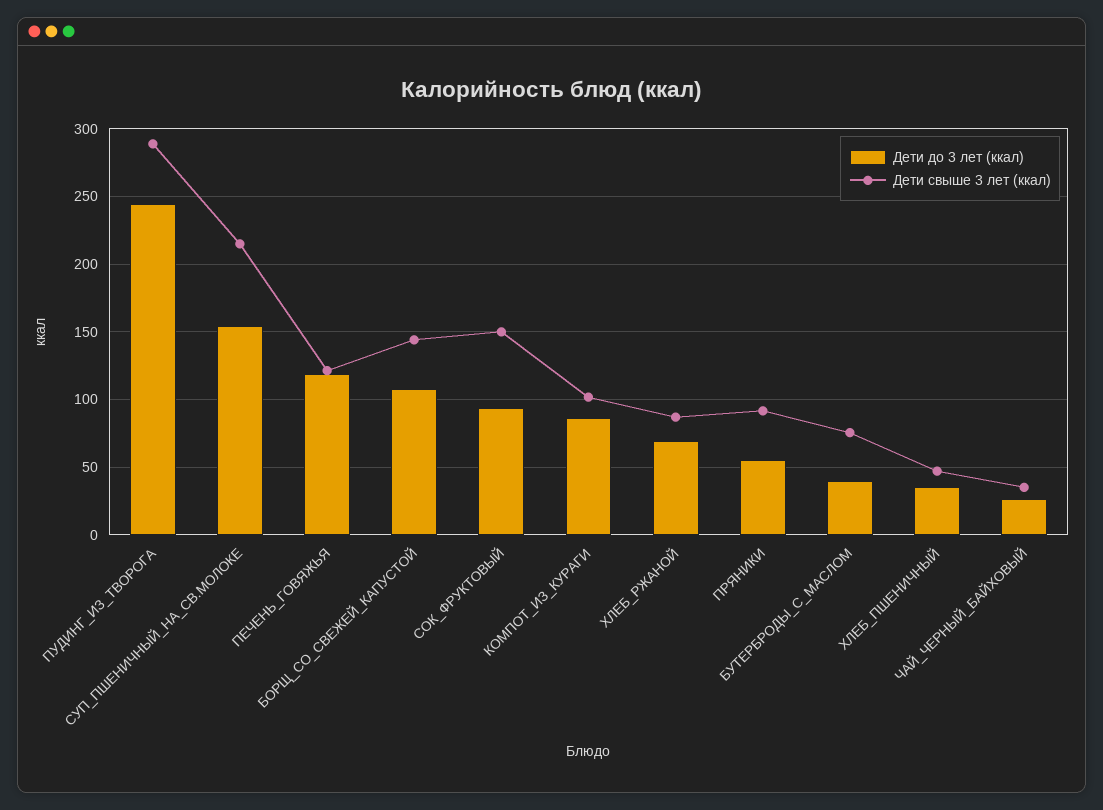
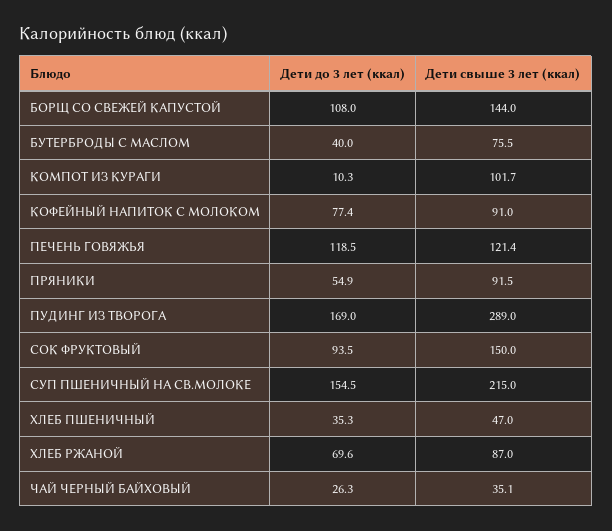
Дети до 3 лет (ккал), ПУДИНГ_ИЗ_ТВОРОГА: 245 -> 169
Дети до 3 лет (ккал), КОМПОТ_ИЗ_КУРАГИ: 85 -> 10.3
Дети до 3 лет (ккал), КОФЕЙНЫЙ НАПИТОК С МОЛОКОМ: none -> 77.4
Дети свыше 3 лет (ккал), КОФЕЙНЫЙ НАПИТОК С МОЛОКОМ: none -> 91

